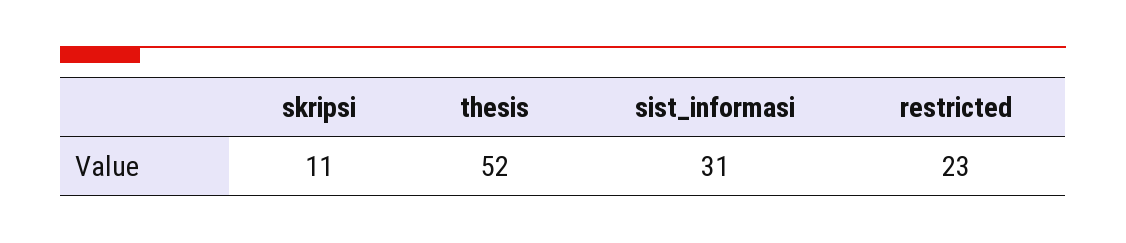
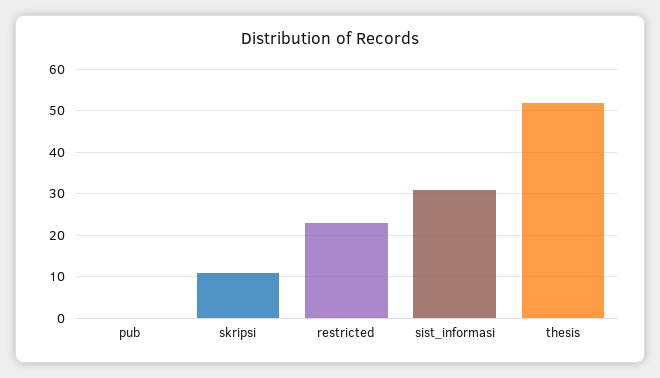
pub: none -> 0

